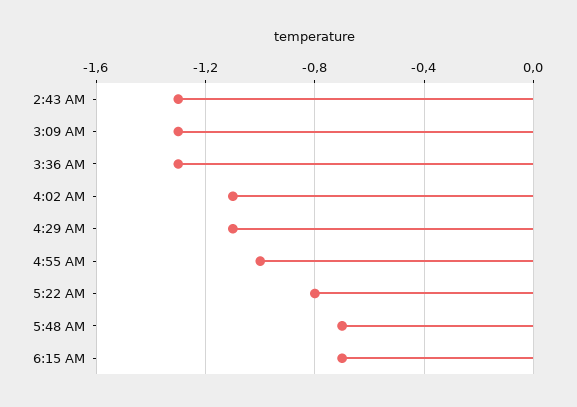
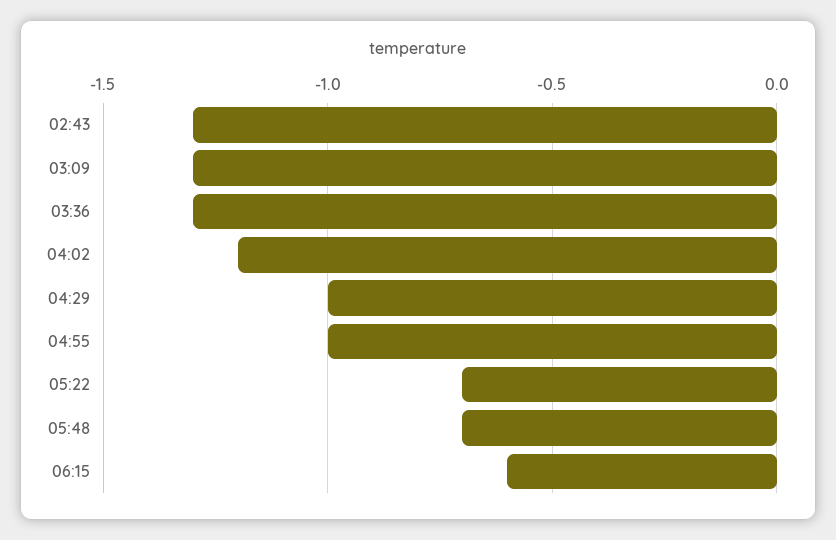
4:02 AM: -1.1 -> -1.2
4:29 AM: -1.1 -> -1
5:22 AM: -0.8 -> -0.7
6:15 AM: -0.7 -> -0.6

